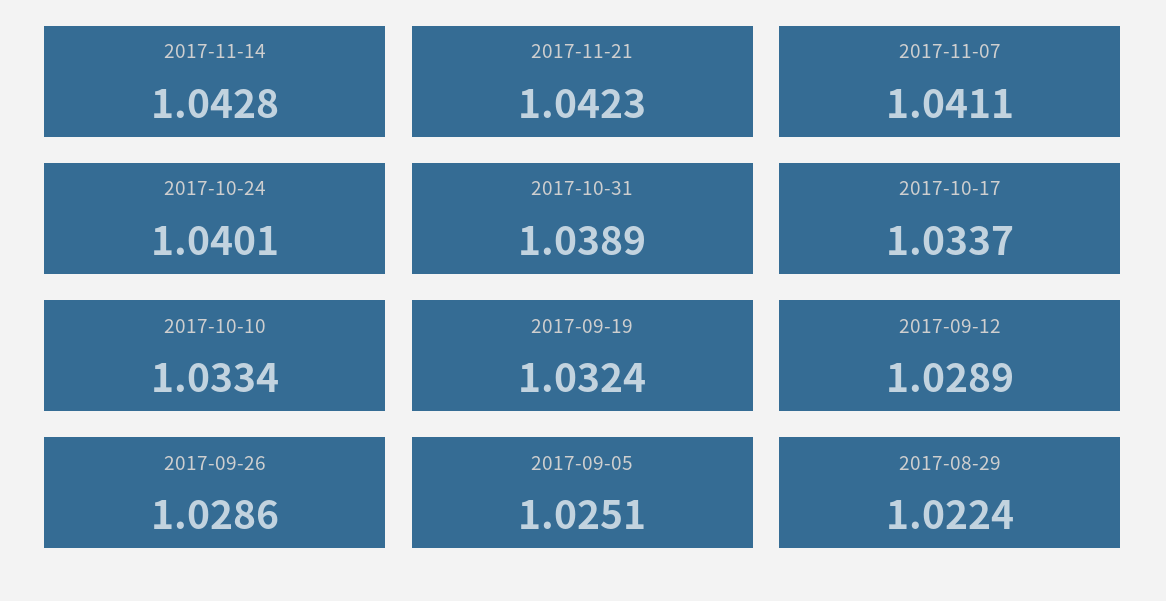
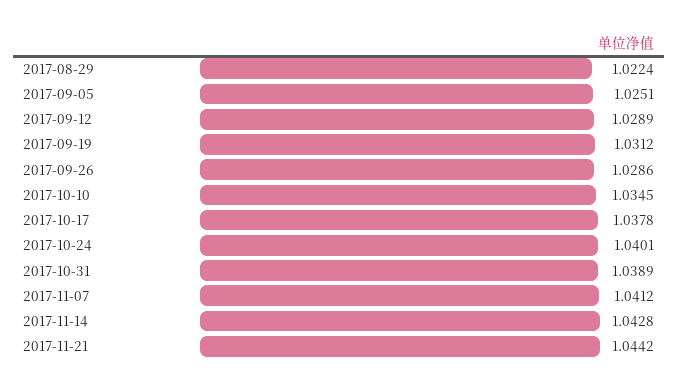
2017-11-21: 1.0423 -> 1.0442
2017-11-07: 1.0411 -> 1.0412
2017-10-17: 1.0337 -> 1.0378
2017-10-10: 1.0334 -> 1.0345
2017-09-19: 1.0324 -> 1.0312

